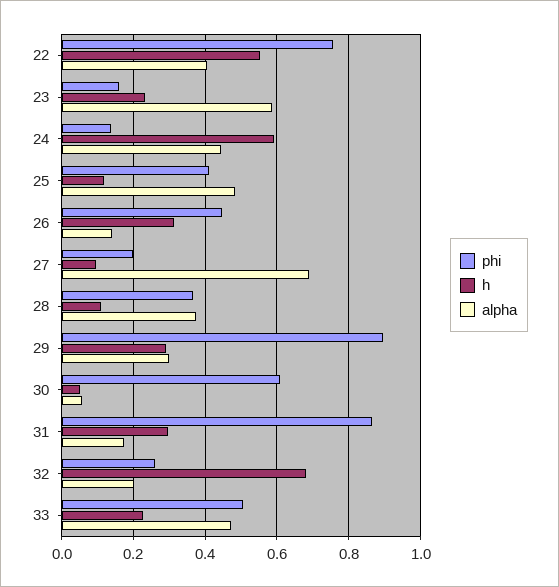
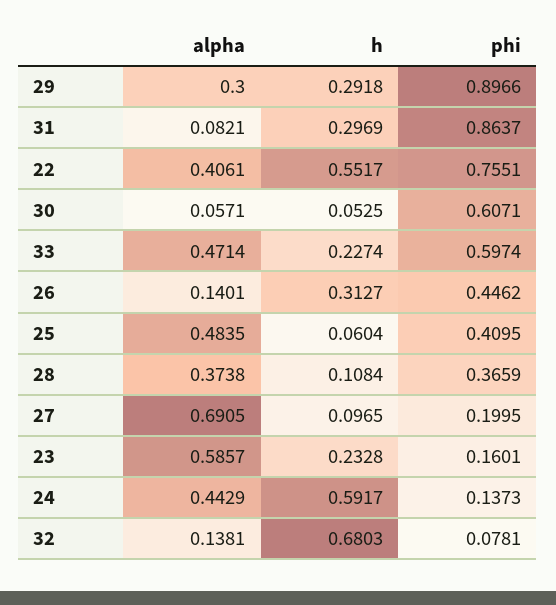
h, 25: 0.12 -> 0.0604
alpha, 31: 0.18 -> 0.0821
phi, 32: 0.26 -> 0.0781
alpha, 32: 0.2 -> 0.1381
phi, 33: 0.5 -> 0.5974

